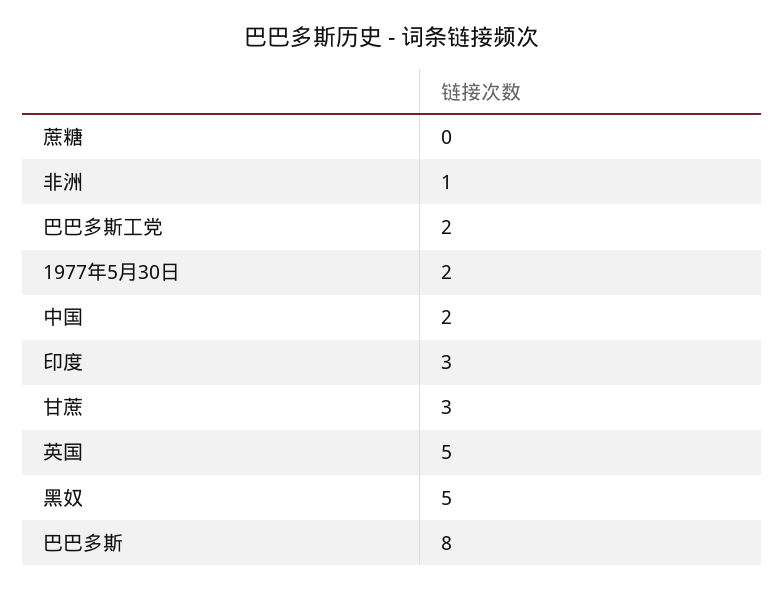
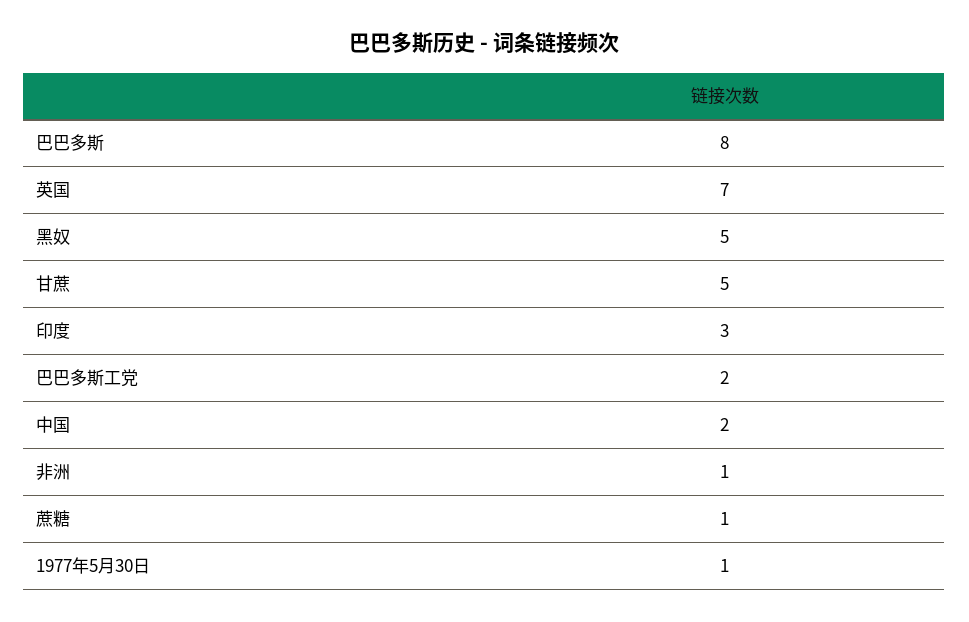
蔗糖: 0 -> 1
1977年5月30日: 2 -> 1
甘蔗: 3 -> 5
英国: 5 -> 7

